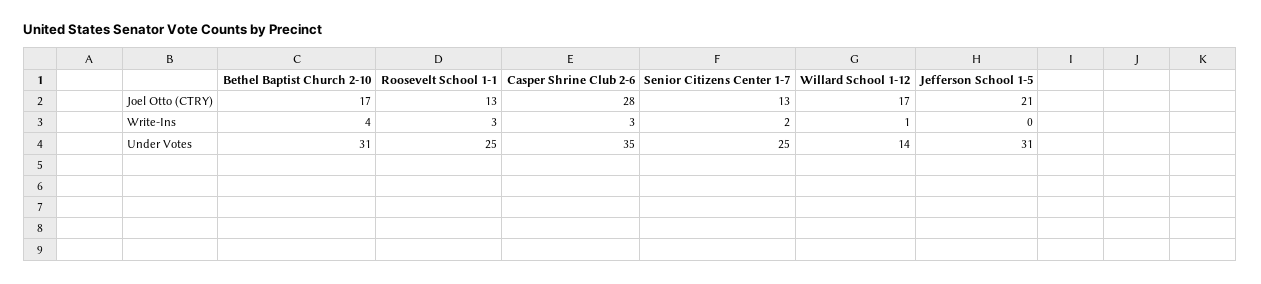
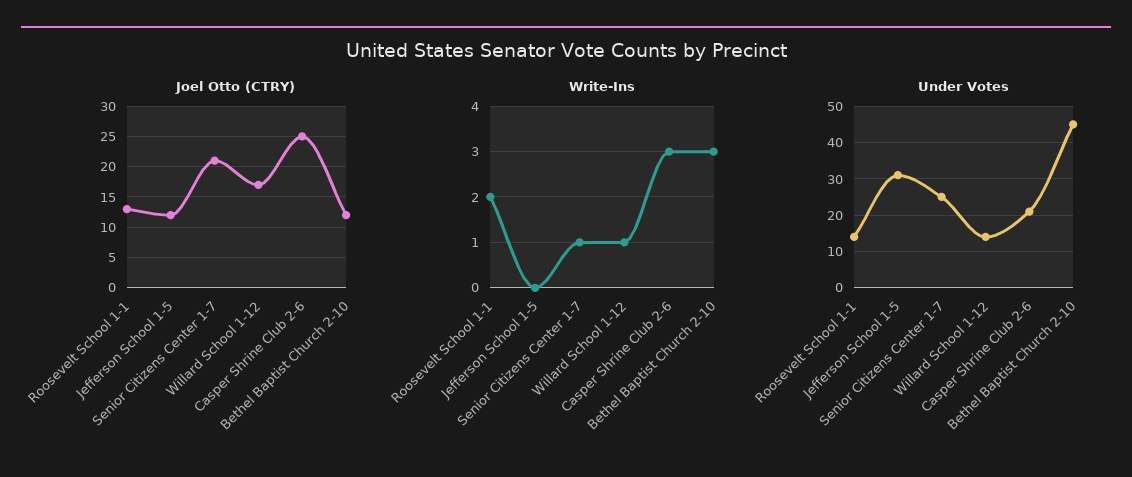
Joel Otto (CTRY), Bethel Baptist Church 2-10: 17 -> 12
Joel Otto (CTRY), Casper Shrine Club 2-6: 28 -> 25
Joel Otto (CTRY), Senior Citizens Center 1-7: 13 -> 21
Joel Otto (CTRY), Jefferson School 1-5: 21 -> 12
Write-Ins, Bethel Baptist Church 2-10: 4 -> 3
Write-Ins, Roosevelt School 1-1: 3 -> 2
Write-Ins, Senior Citizens Center 1-7: 2 -> 1
Under Votes, Bethel Baptist Church 2-10: 31 -> 45
Under Votes, Roosevelt School 1-1: 25 -> 15
Under Votes, Casper Shrine Club 2-6: 35 -> 20

